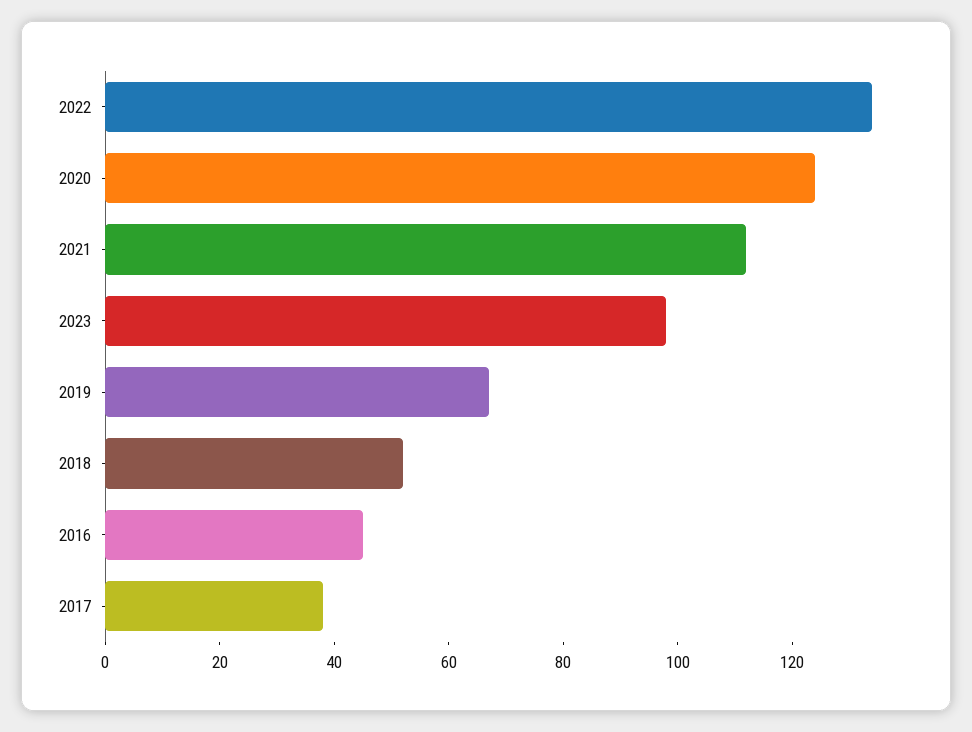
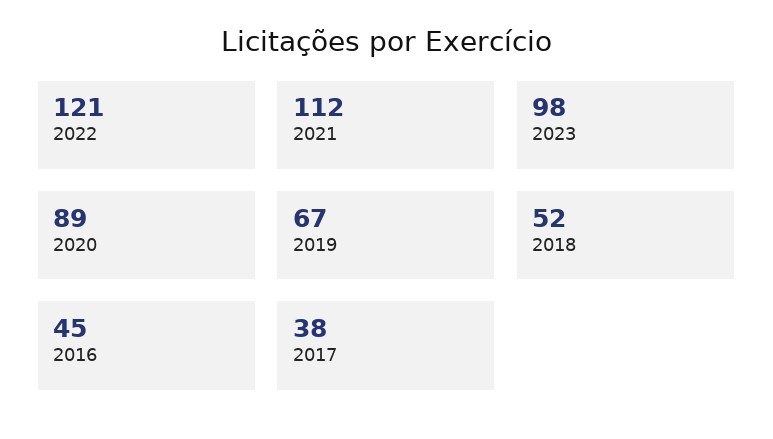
2022: 135 -> 121
2020: 125 -> 89

